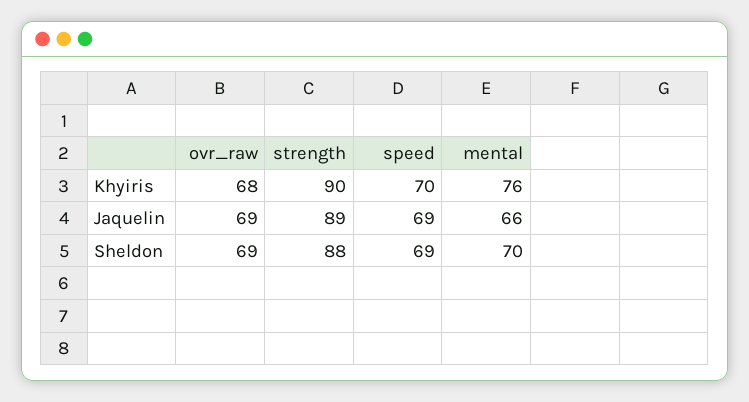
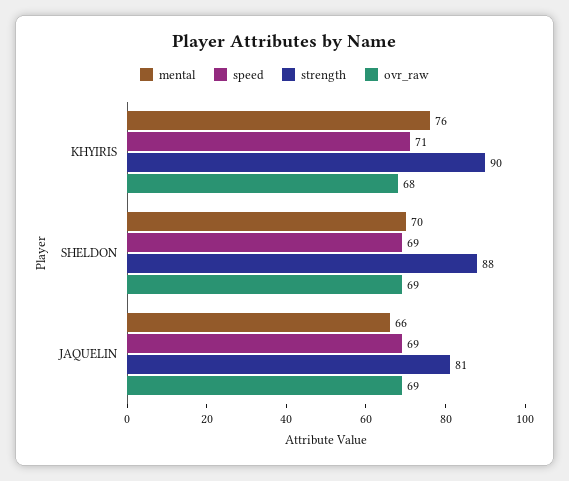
speed, Khyiris: 70 -> 71
strength, Jaquelin: 89 -> 81

